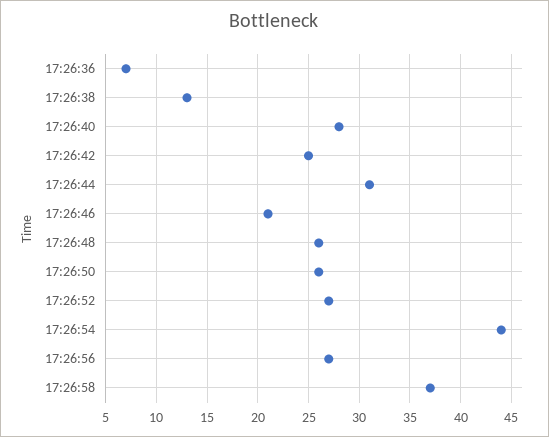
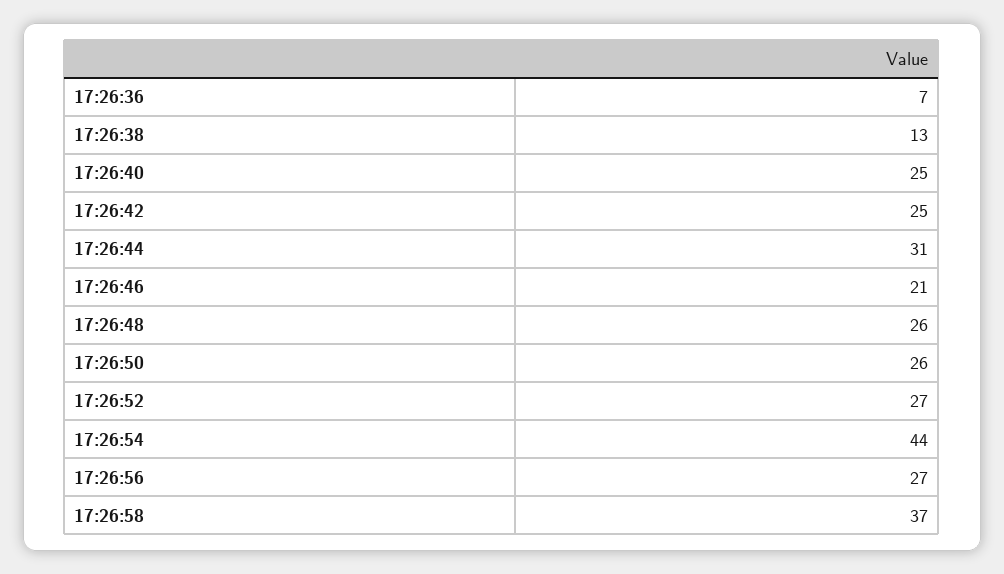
17:26:40: 28 -> 25

